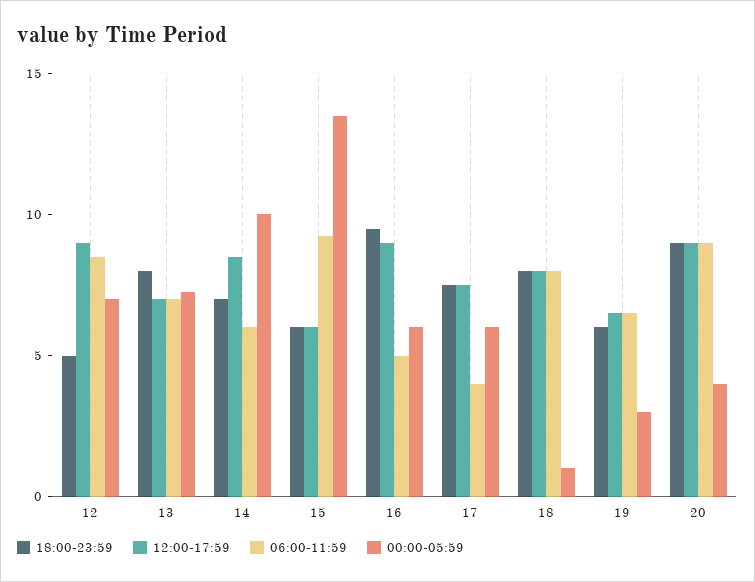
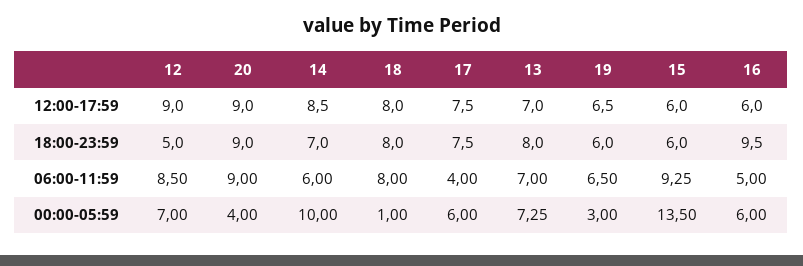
12:00-17:59, 16: 9 -> 6

